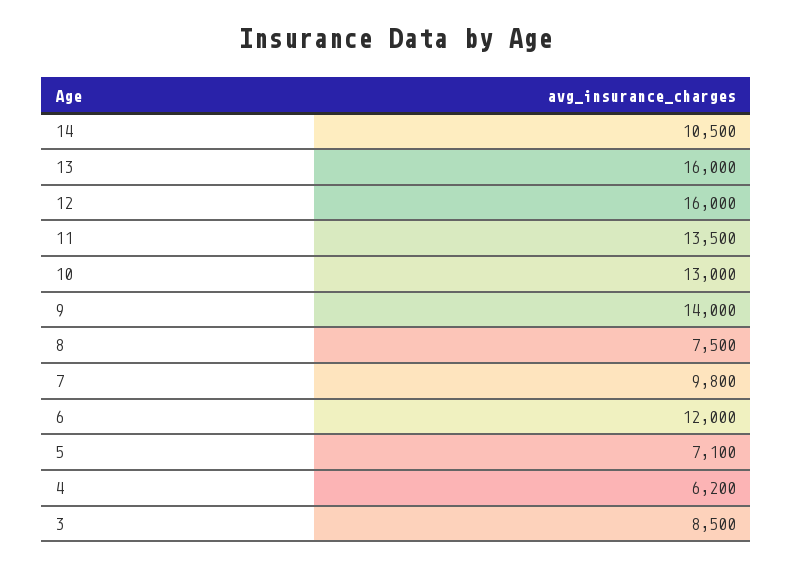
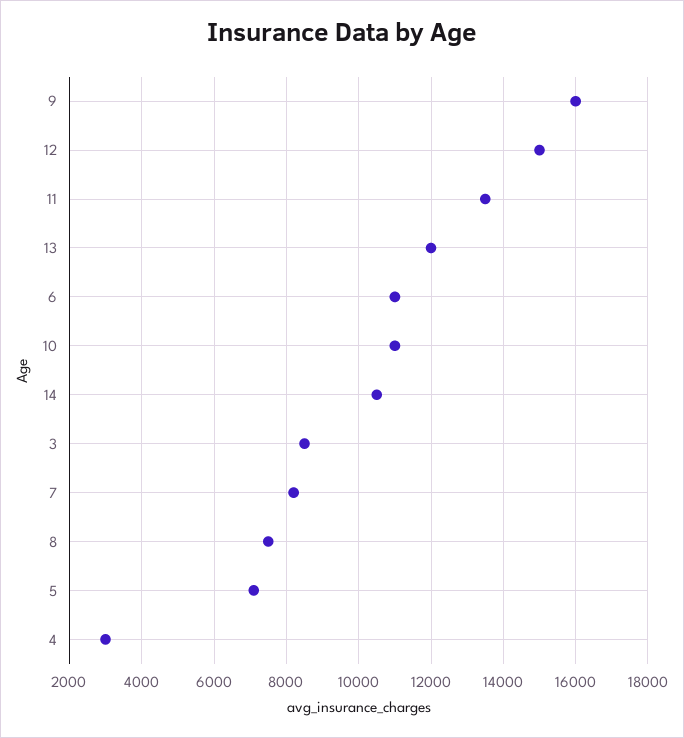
13: 16000 -> 12000
12: 16000 -> 15000
10: 13000 -> 11000
9: 14000 -> 16000
7: 9800 -> 8200
6: 12000 -> 11000
4: 6200 -> 3000

